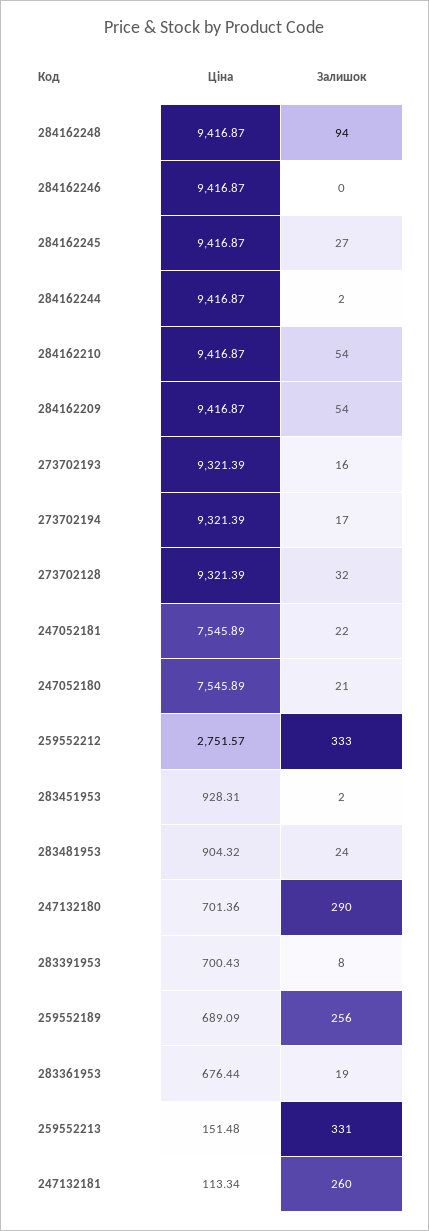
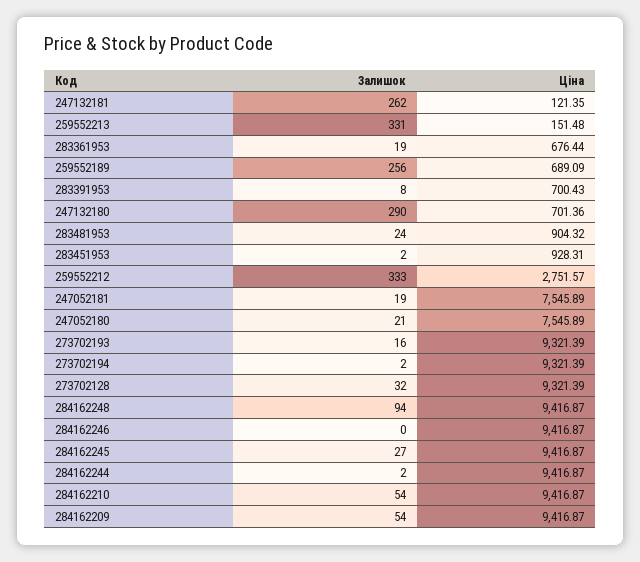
Залишок, 273702194: 17 -> 2
Залишок, 247052181: 22 -> 19
Ціна, 247132181: 113.34 -> 121.35
Залишок, 247132181: 260 -> 262

